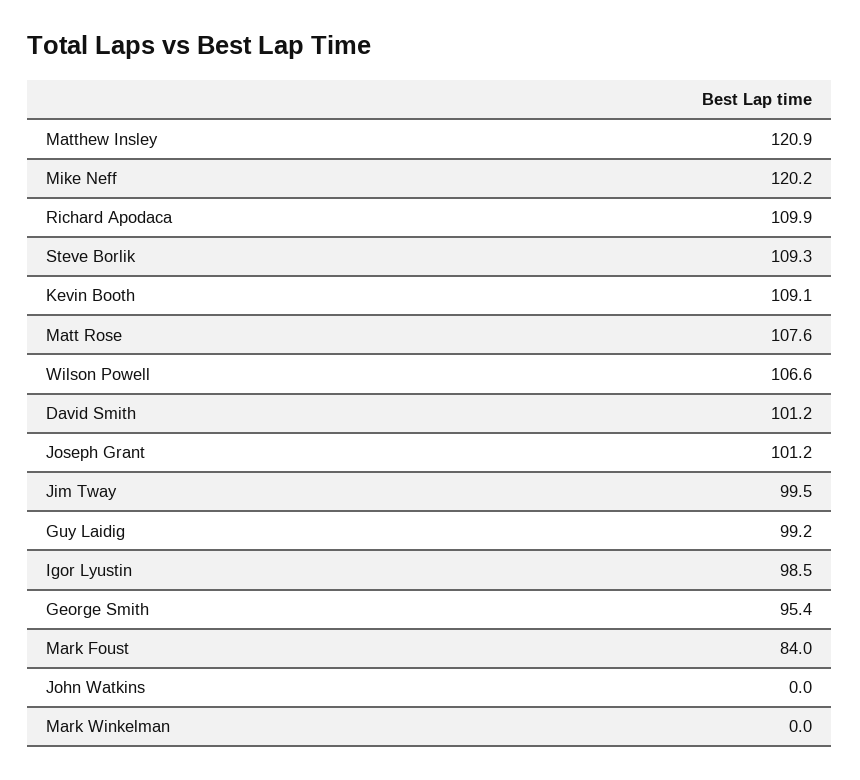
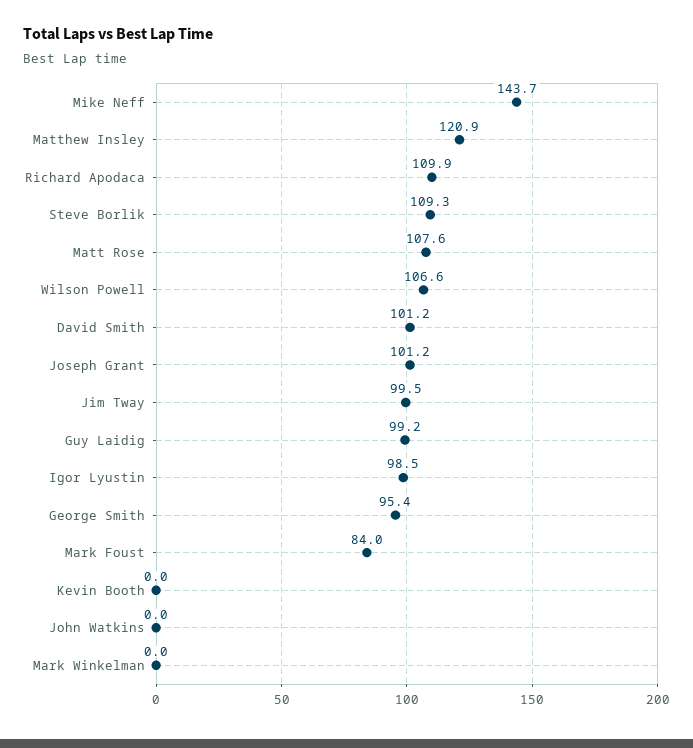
Mike Neff: 120.2 -> 143.7
Kevin Booth: 109.1 -> 0

